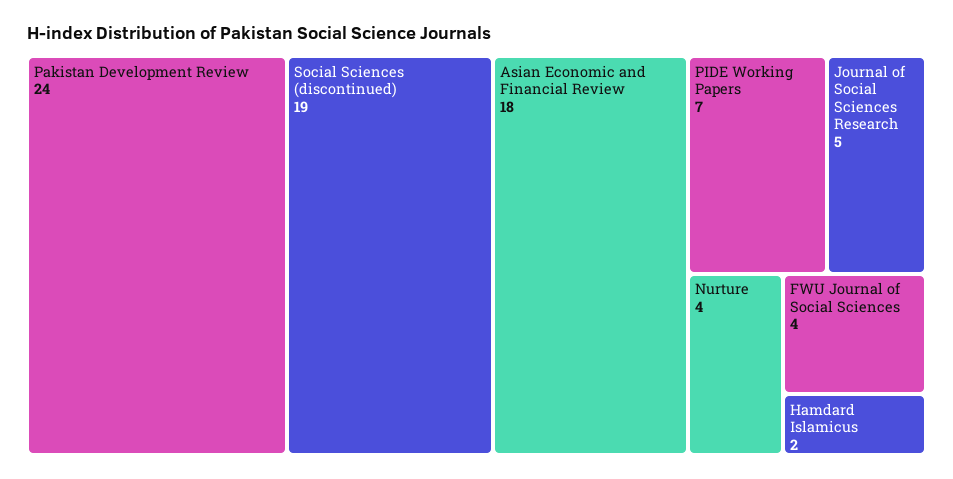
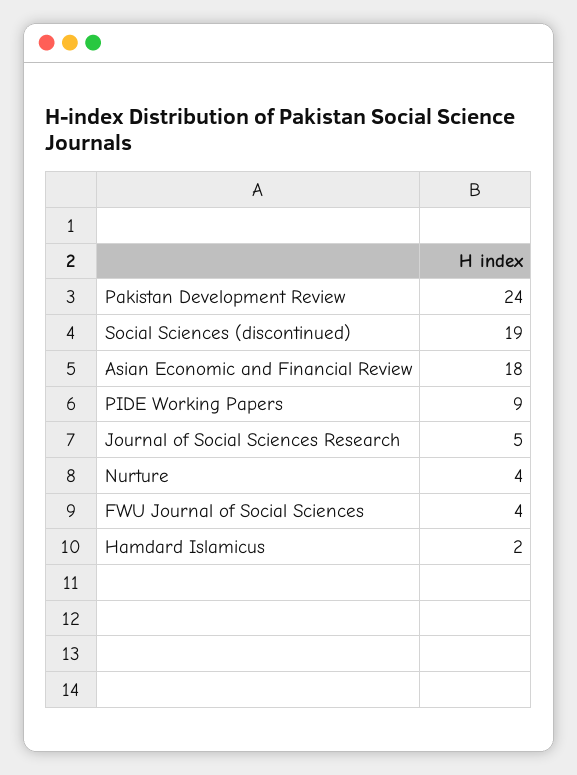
PIDE Working Papers: 7 -> 9

